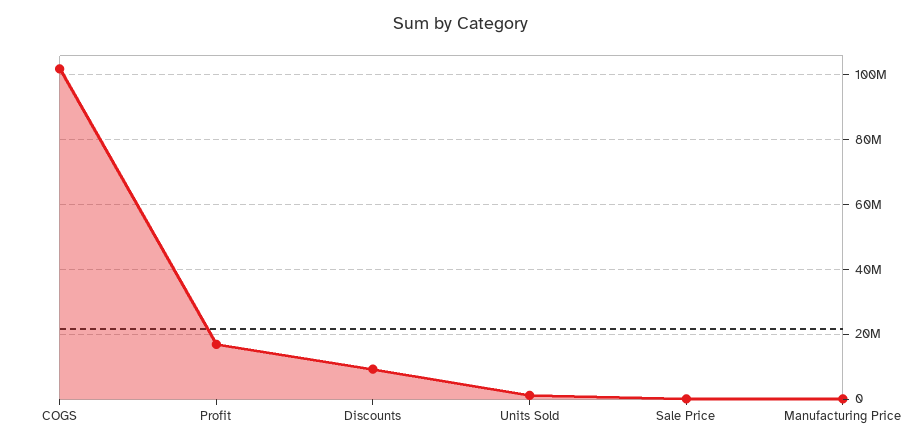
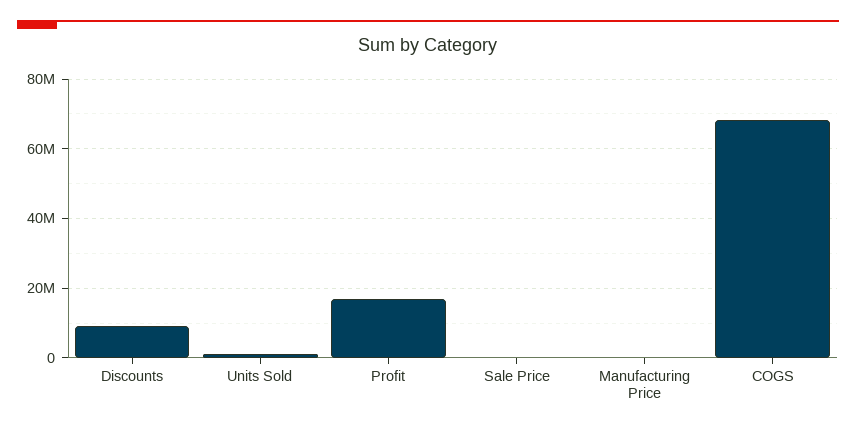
COGS: 102000000 -> 68000000

